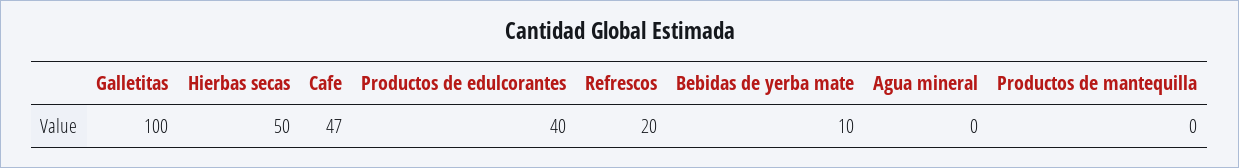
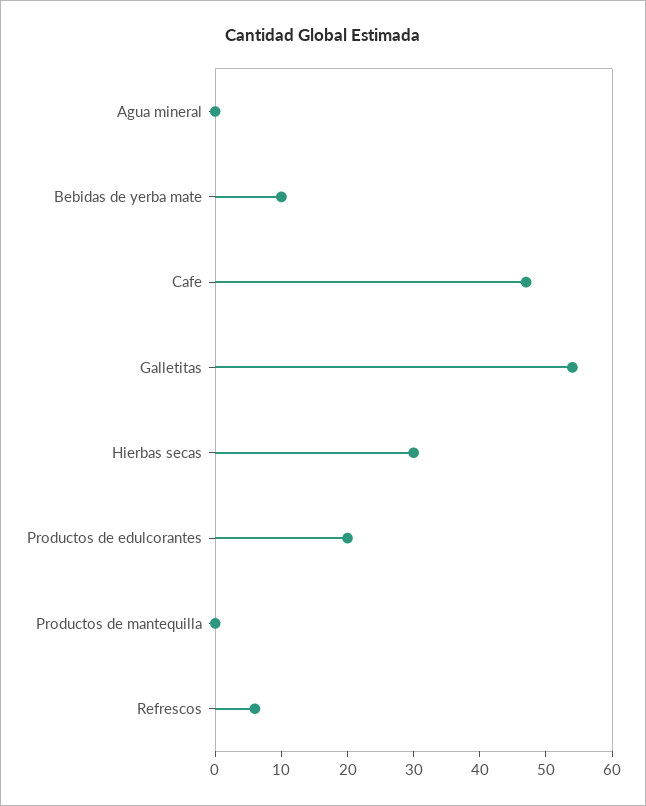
Galletitas: 100 -> 55
Hierbas secas: 50 -> 30
Productos de edulcorantes: 40 -> 20
Refrescos: 20 -> 5

